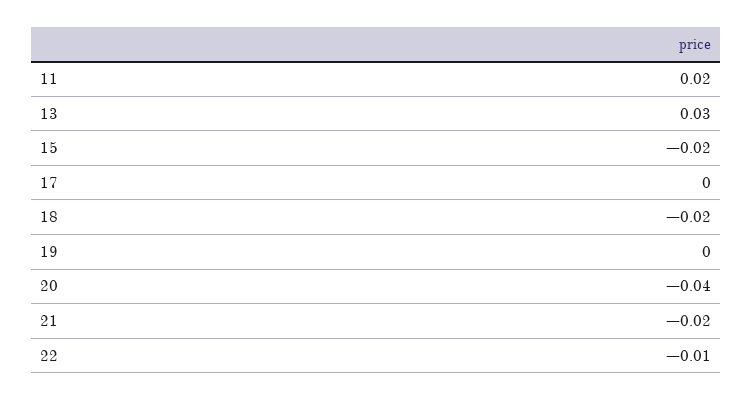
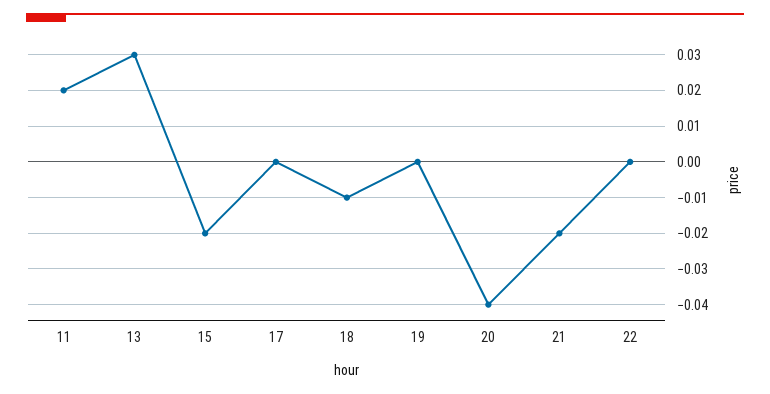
18: -0.02 -> -0.01
22: -0.01 -> 0

